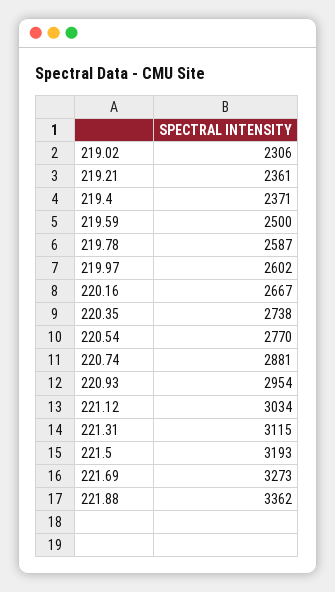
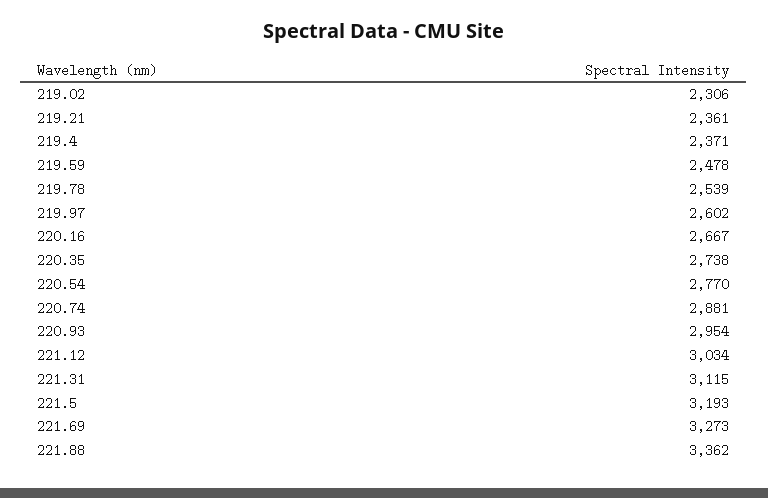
219.59: 2500 -> 2478
219.78: 2587 -> 2539

